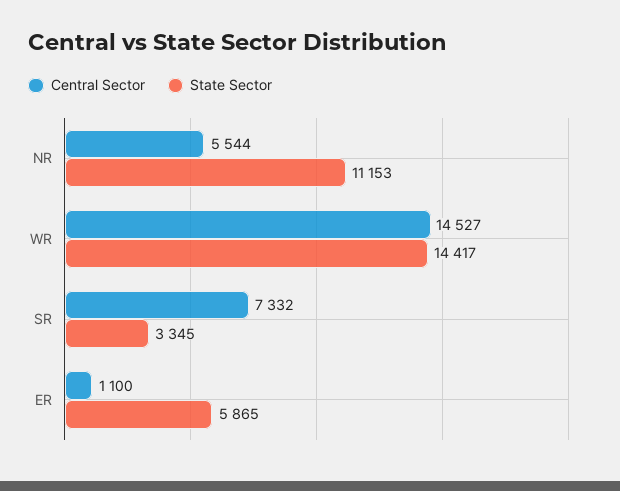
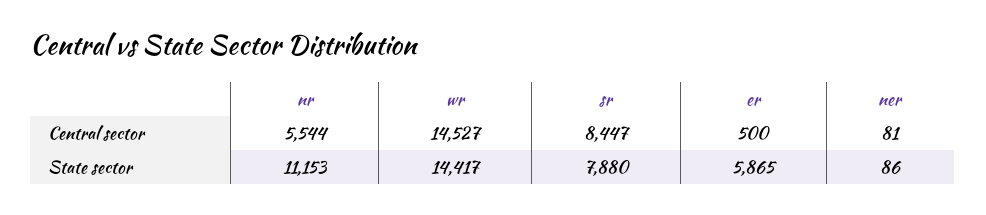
Central Sector, SR: 7332 -> 8447
State Sector, SR: 3345 -> 7880
Central Sector, ER: 1100 -> 500
Central Sector, ner: none -> 81
State Sector, ner: none -> 86

